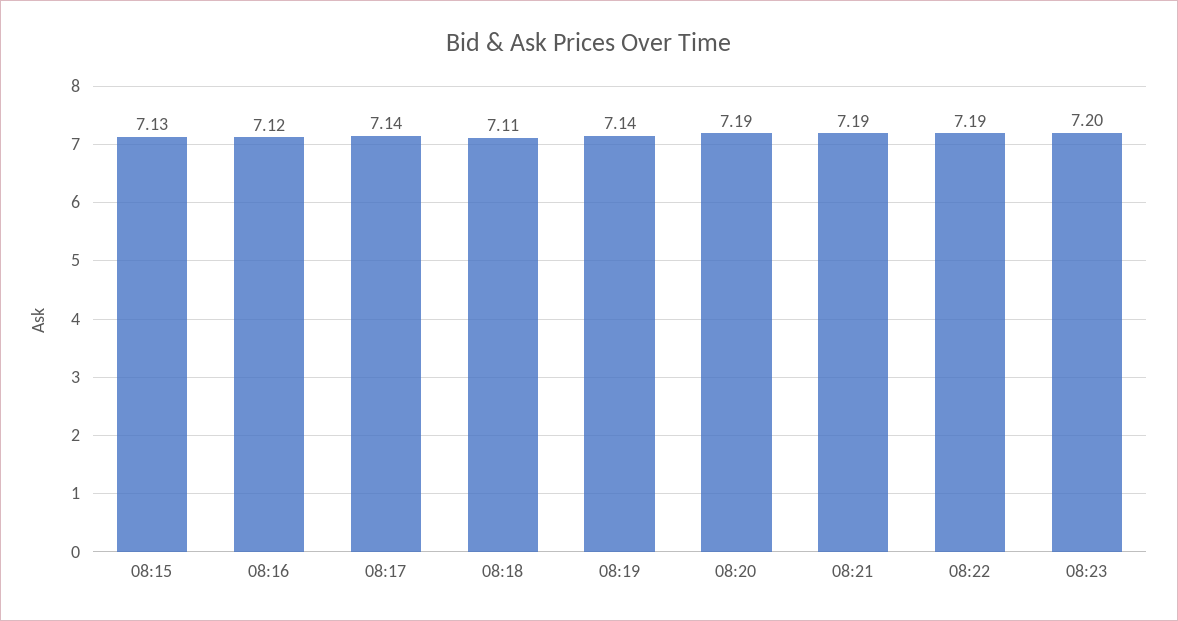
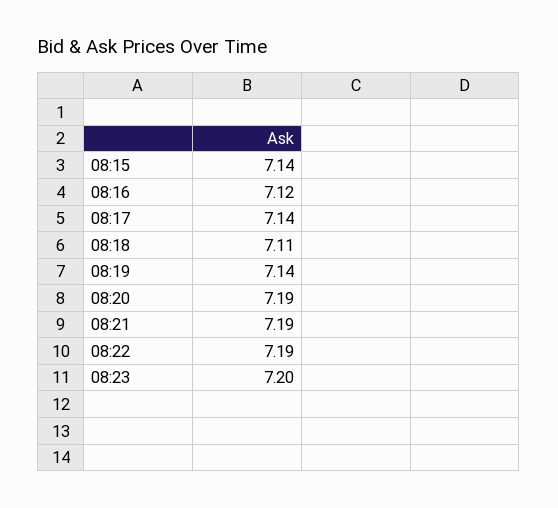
08:15: 7.13 -> 7.14

